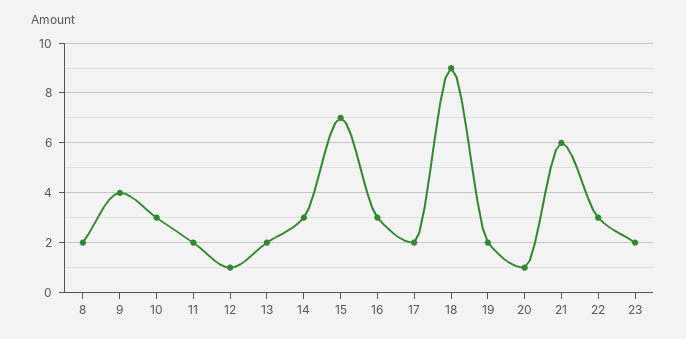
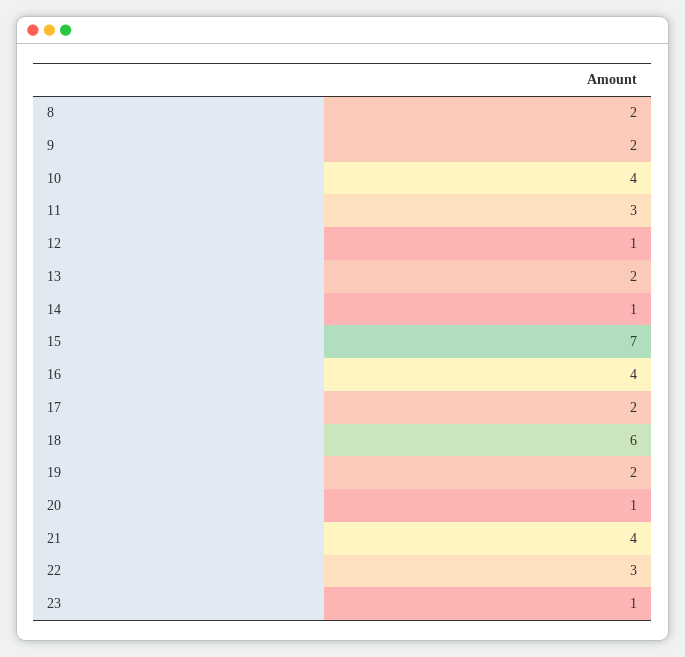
9: 4 -> 2
10: 3 -> 4
11: 2 -> 3
14: 3 -> 1
16: 3 -> 4
18: 9 -> 6
21: 6 -> 4
23: 2 -> 1

